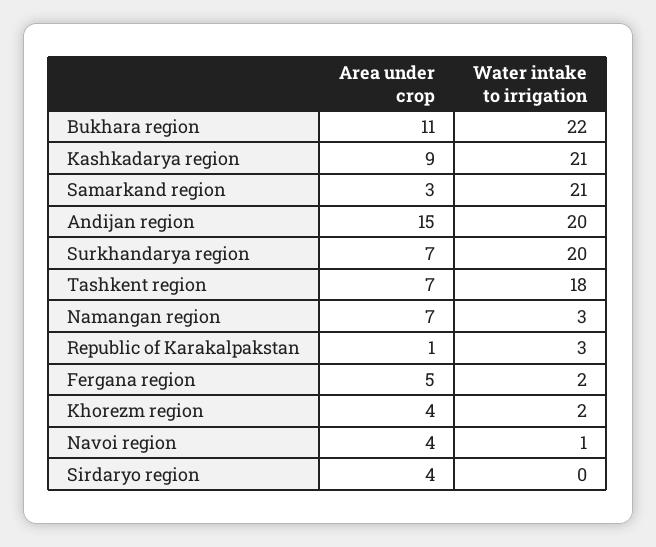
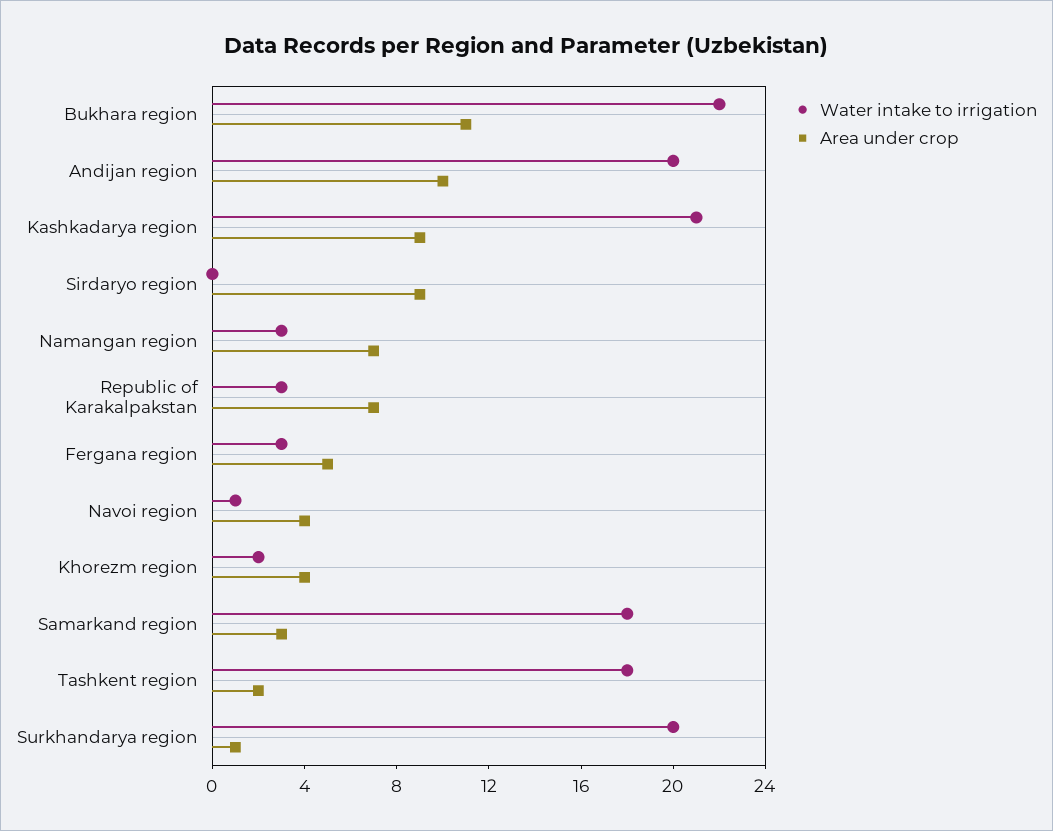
Water intake to irrigation, Samarkand region: 21 -> 18
Area under crop, Andijan region: 15 -> 10
Area under crop, Surkhandarya region: 7 -> 1
Area under crop, Tashkent region: 7 -> 2
Area under crop, Republic of Karakalpakstan: 1 -> 7
Water intake to irrigation, Fergana region: 2 -> 3
Area under crop, Sirdaryo region: 4 -> 9

